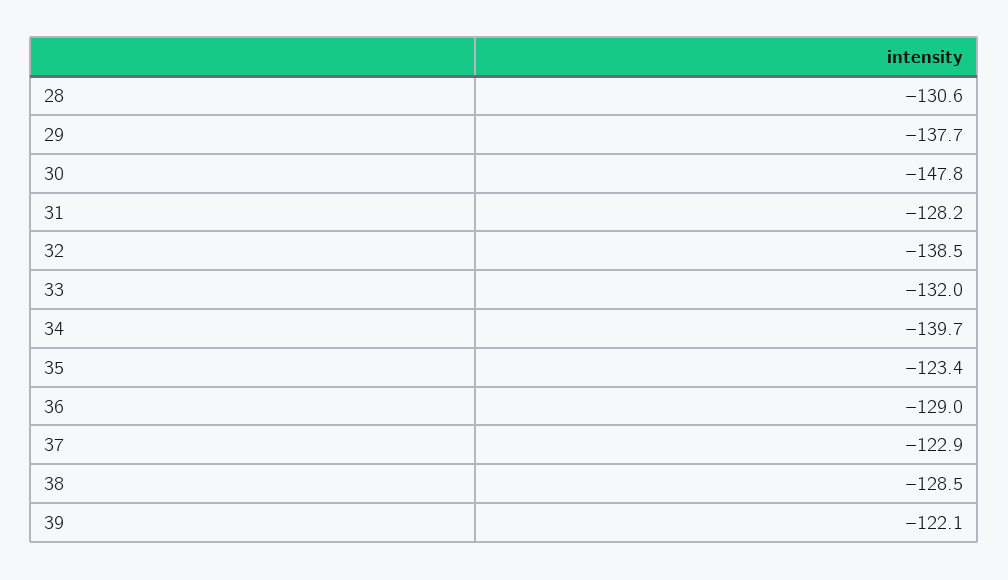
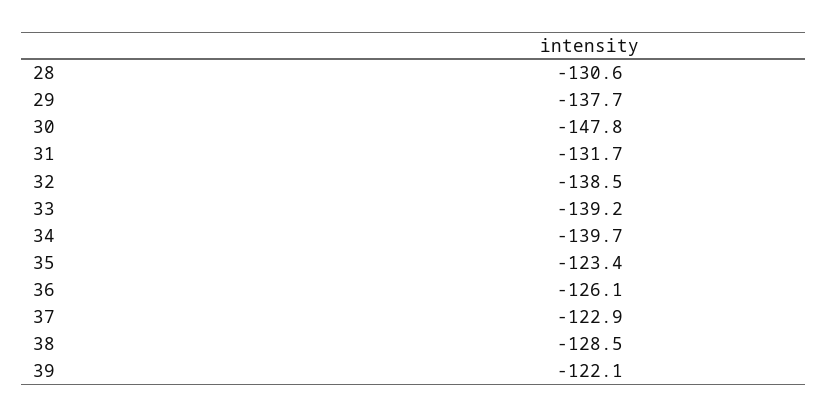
31: -128.2 -> -131.7
33: -132 -> -139.2
36: -129 -> -126.1

